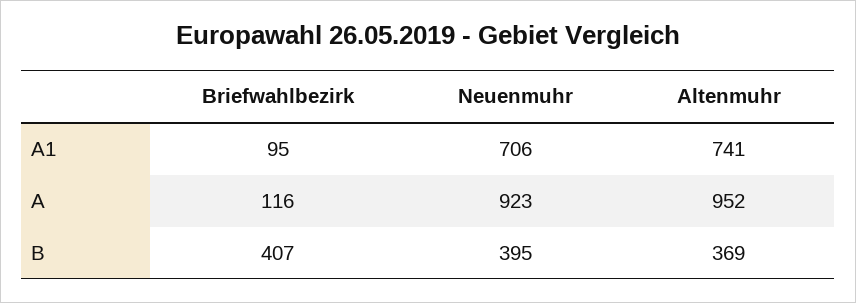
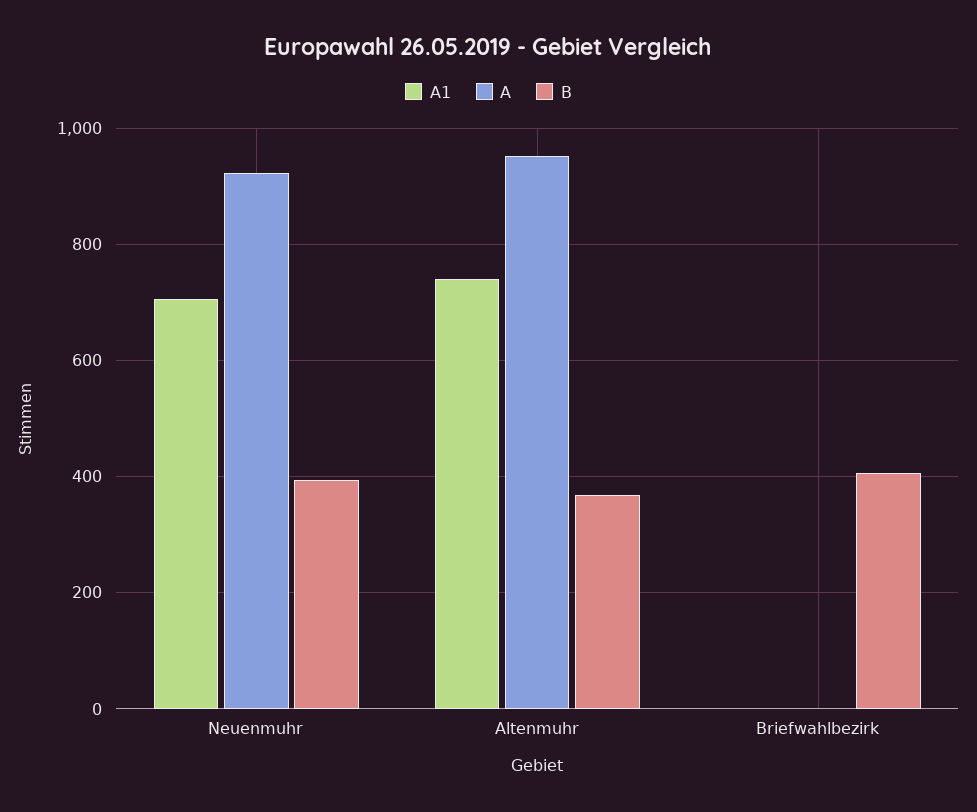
A1, Briefwahlbezirk: 95 -> 0
A, Briefwahlbezirk: 116 -> 0

